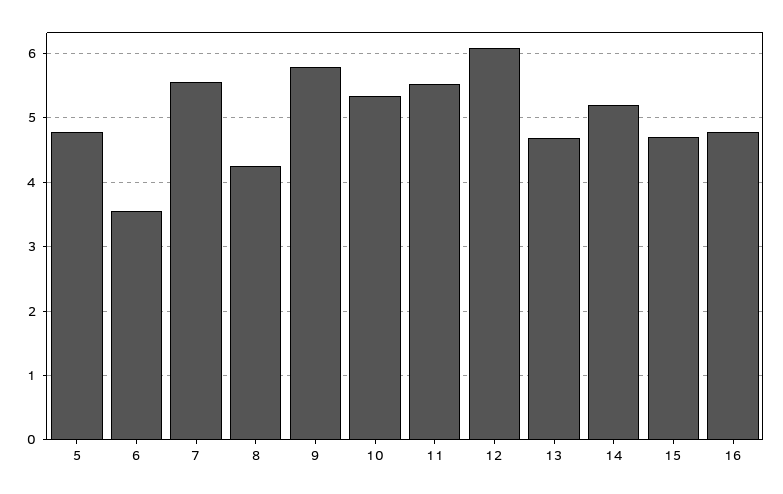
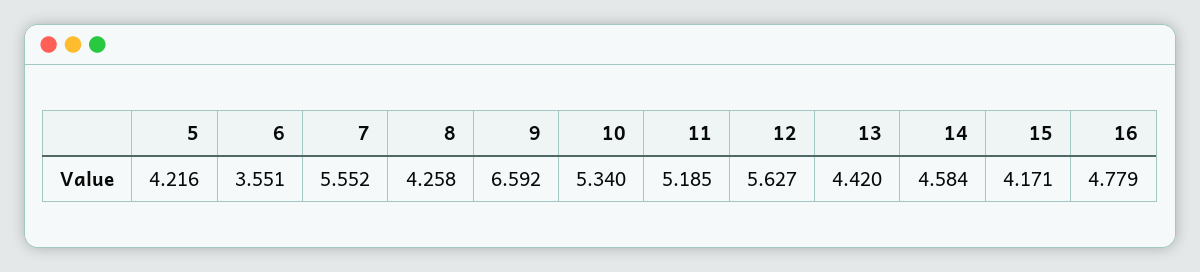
5: 4.8 -> 4.216
9: 5.8 -> 6.592
11: 5.5 -> 5.185
12: 6.1 -> 5.627
13: 4.7 -> 4.42
14: 5.2 -> 4.584
15: 4.7 -> 4.171

